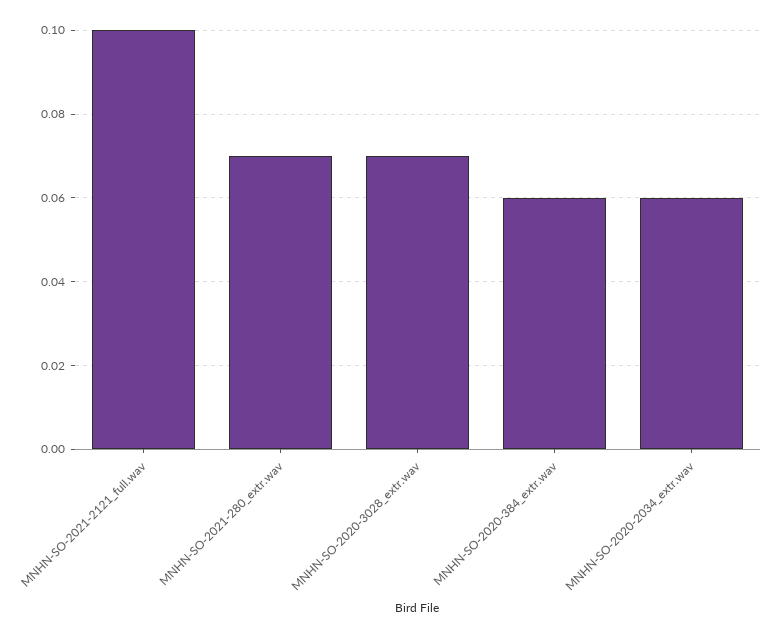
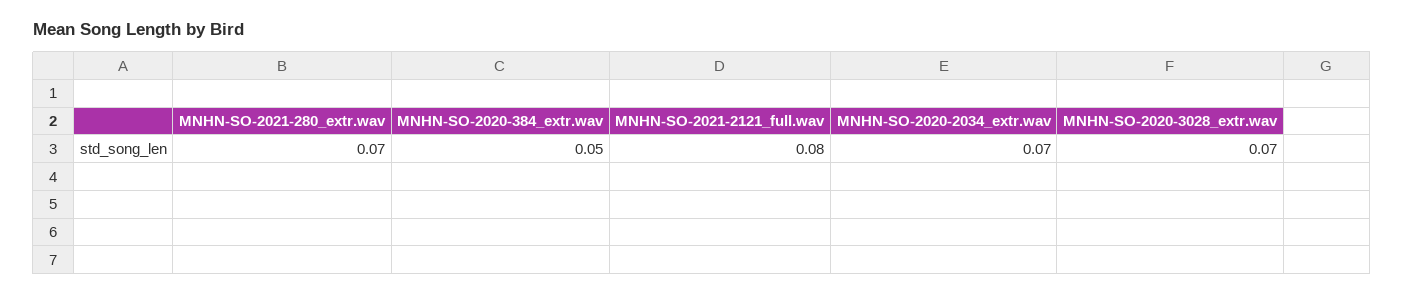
MNHN-SO-2021-2121_full.wav: 0.1 -> 0.08
MNHN-SO-2020-384_extr.wav: 0.06 -> 0.05
MNHN-SO-2020-2034_extr.wav: 0.06 -> 0.07

